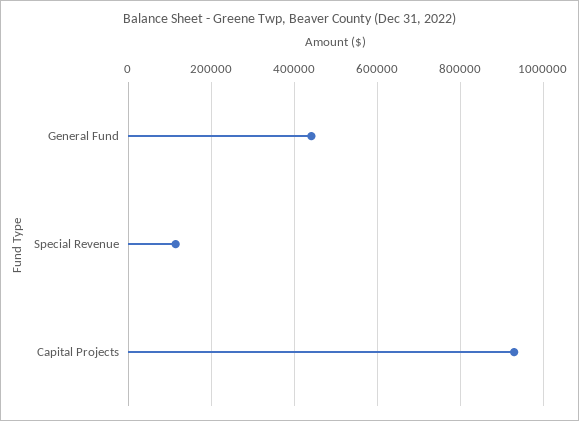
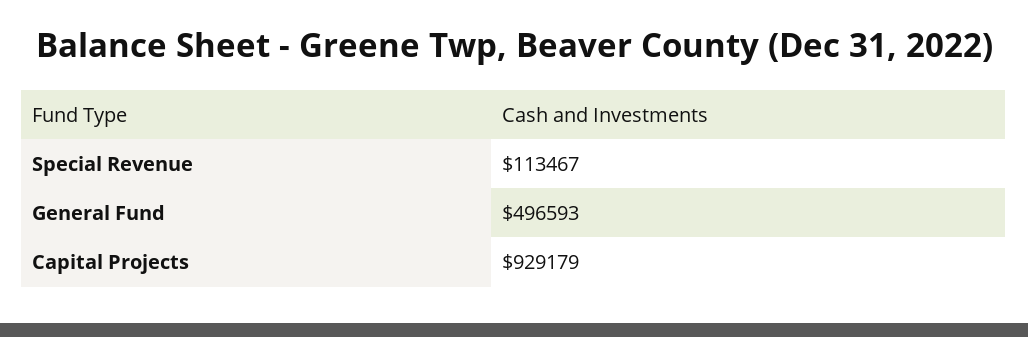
General Fund: 440000 -> 496593

